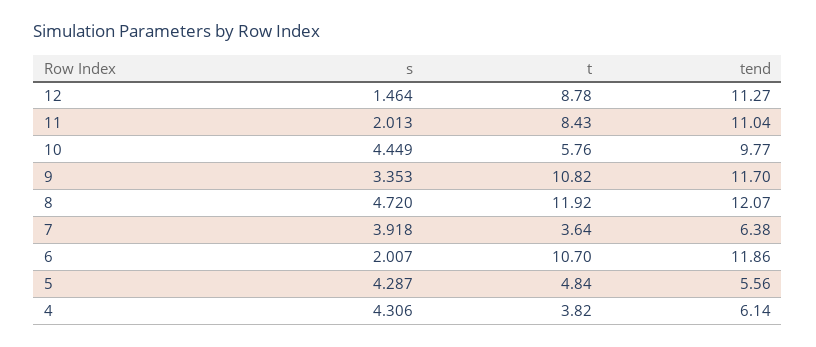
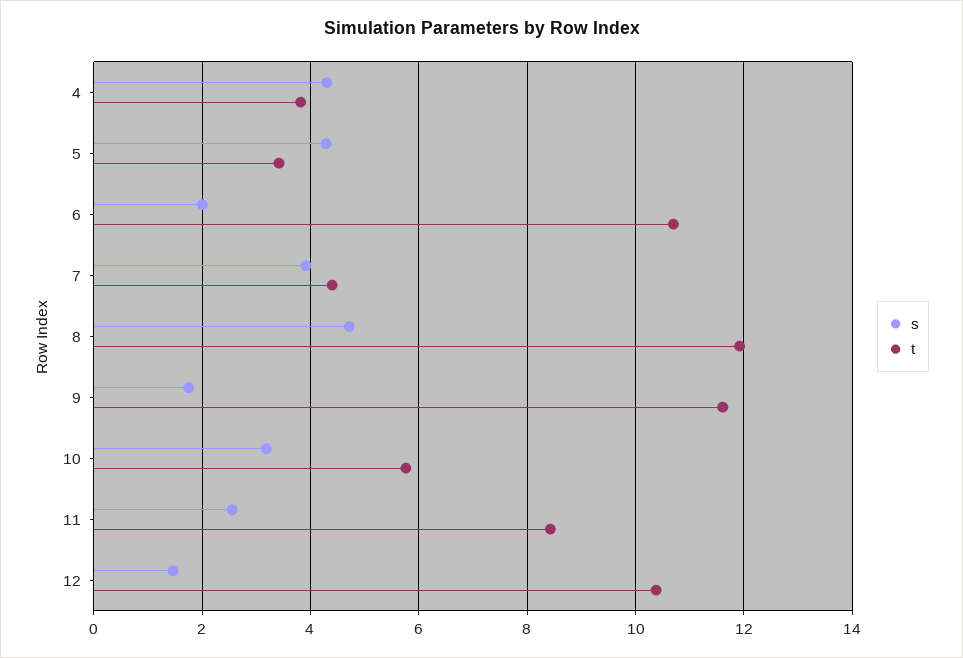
t, 12: 8.78 -> 10.4
tend, 12: 11.27 -> none
s, 11: 2.013 -> 2.6
tend, 11: 11.04 -> none
s, 10: 4.449 -> 3.2
tend, 10: 9.77 -> none
s, 9: 3.353 -> 1.8
t, 9: 10.82 -> 11.6
tend, 9: 11.7 -> none
tend, 8: 12.07 -> none
t, 7: 3.64 -> 4.4
tend, 7: 6.38 -> none
tend, 6: 11.86 -> none
t, 5: 4.84 -> 3.4
tend, 5: 5.56 -> none
tend, 4: 6.14 -> none

